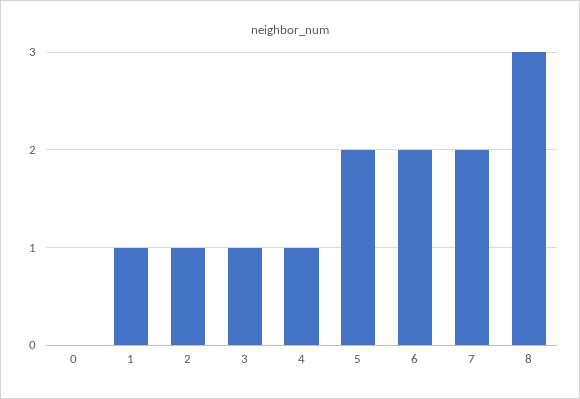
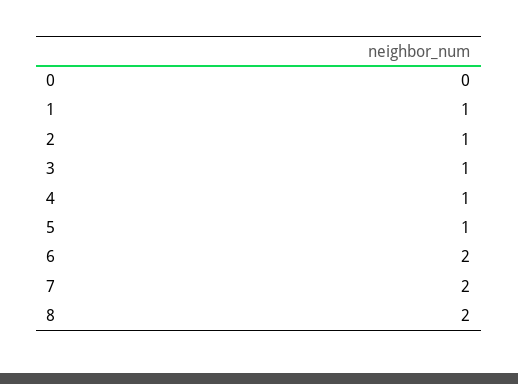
5: 2 -> 1
8: 3 -> 2

